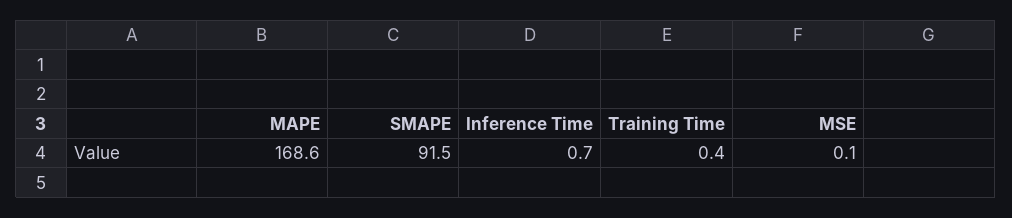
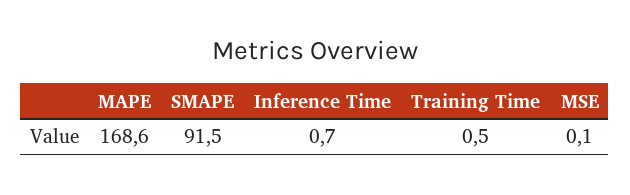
Training Time: 0.4 -> 0.5

